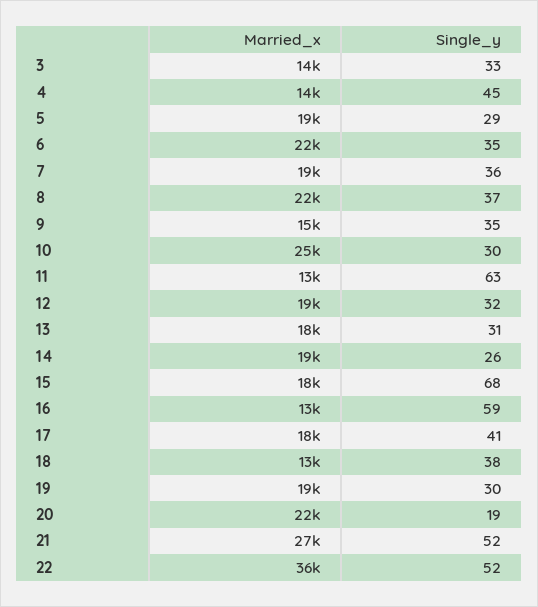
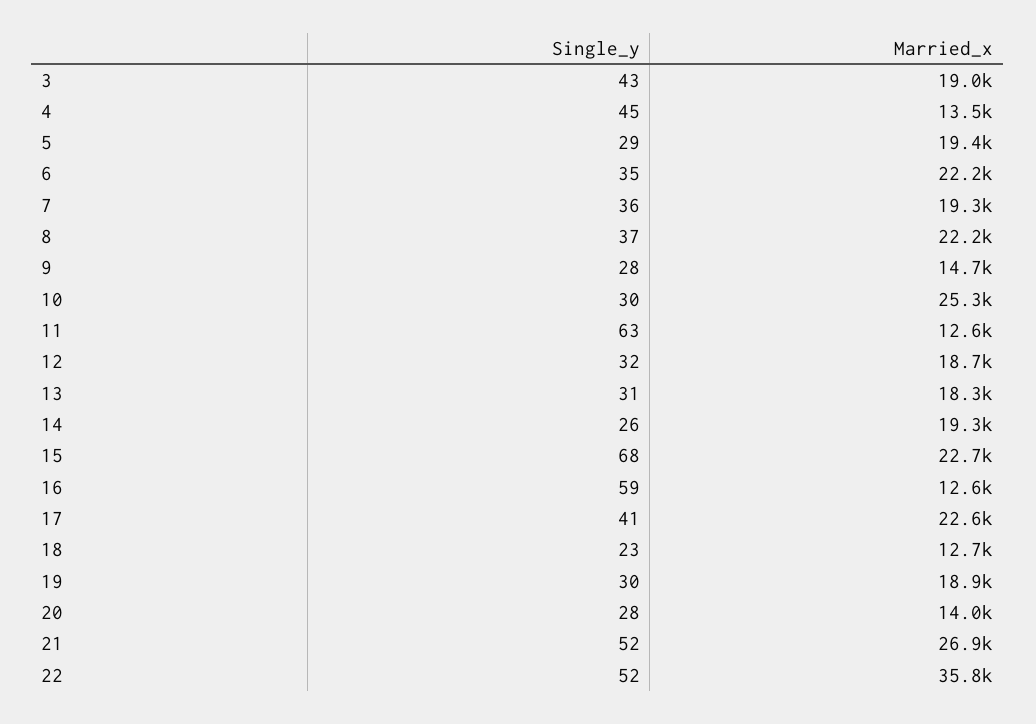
Married_x, 3: 14000 -> 19000
Single_y, 3: 33 -> 43
Single_y, 9: 35 -> 28
Married_x, 15: 18000 -> 22700
Married_x, 17: 18000 -> 22600
Single_y, 18: 38 -> 23
Married_x, 20: 22000 -> 14000
Single_y, 20: 19 -> 28

